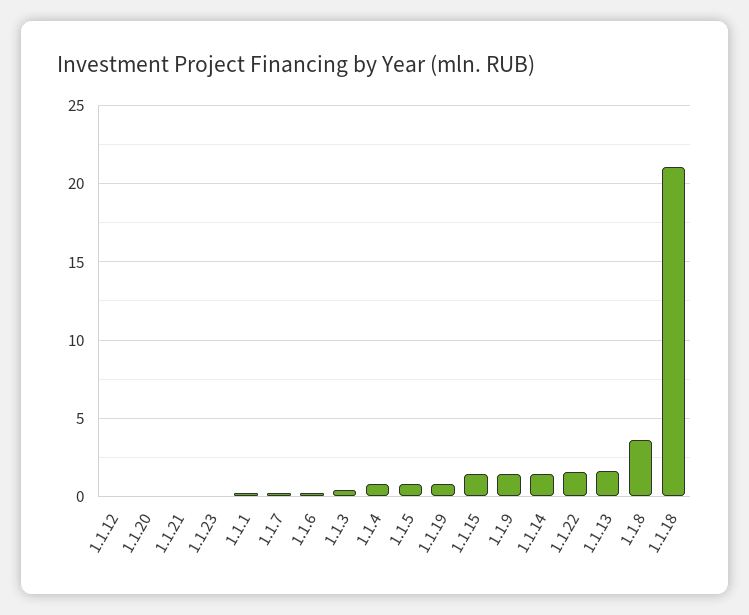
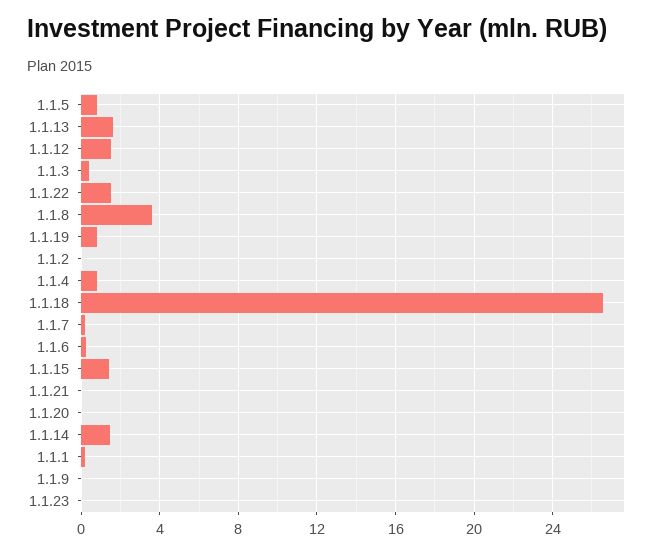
1.1.12: 0 -> 1.5
1.1.9: 1.5 -> 0
1.1.18: 21 -> 26.5
1.1.2: none -> 0

